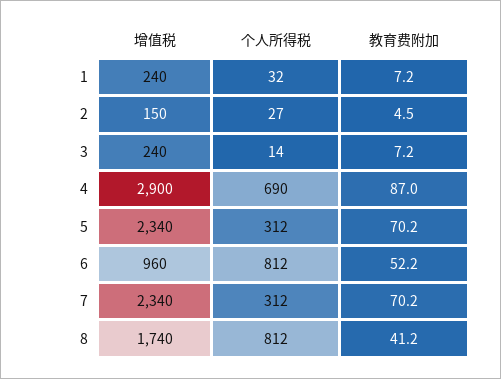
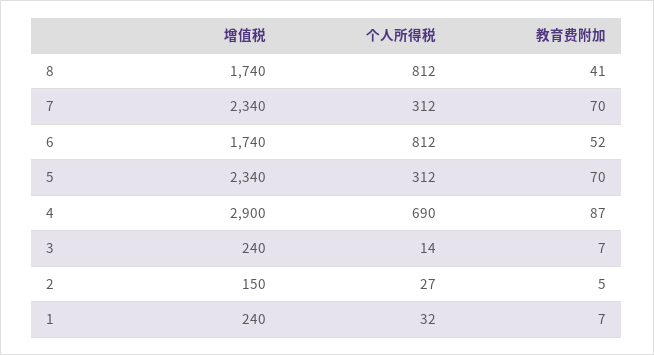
增值税, 6: 960 -> 1740

